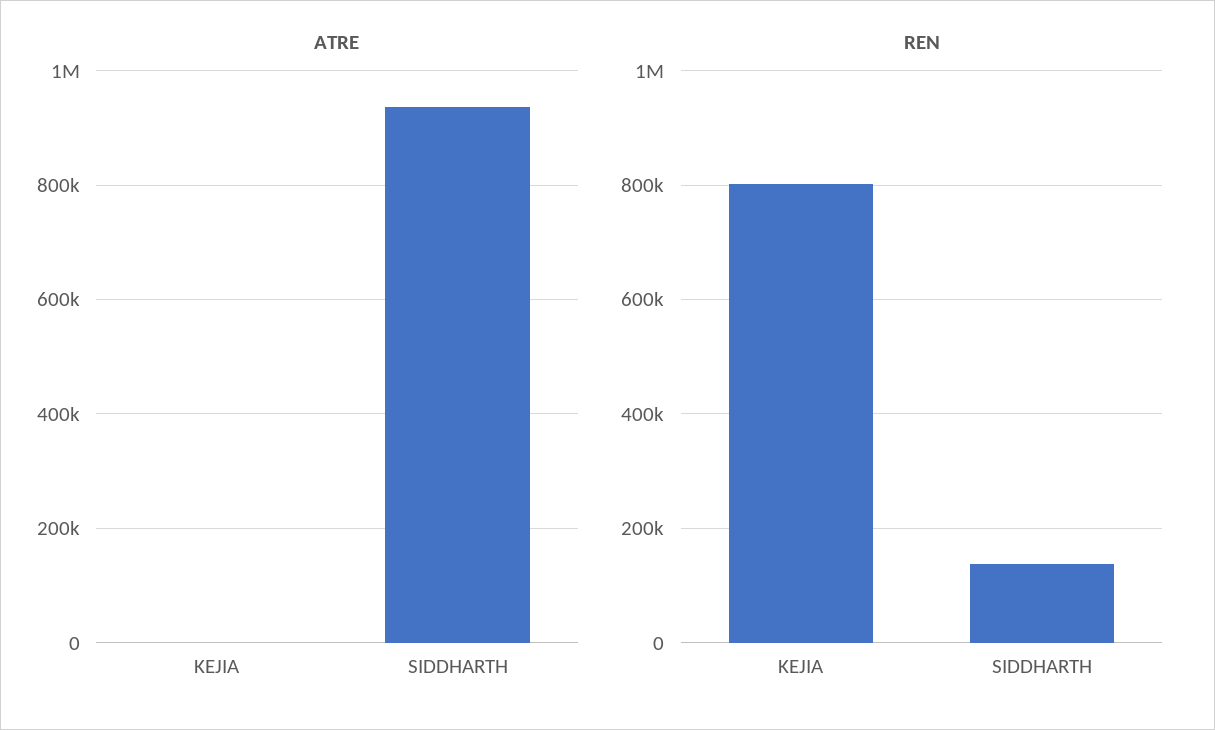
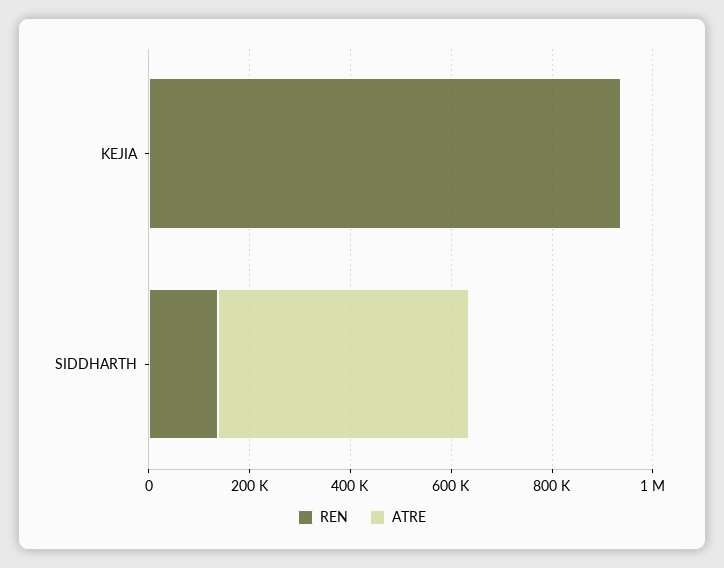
ATRE, SIDDHARTH: 940000 -> 500000
REN, KEJIA: 800000 -> 950000

